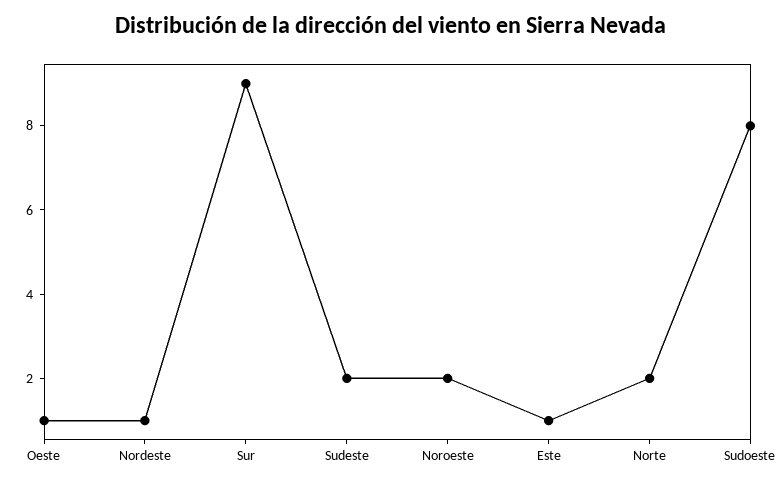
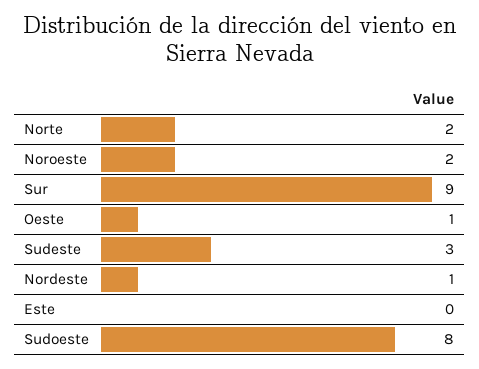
Sudeste: 2 -> 3
Este: 1 -> 0

